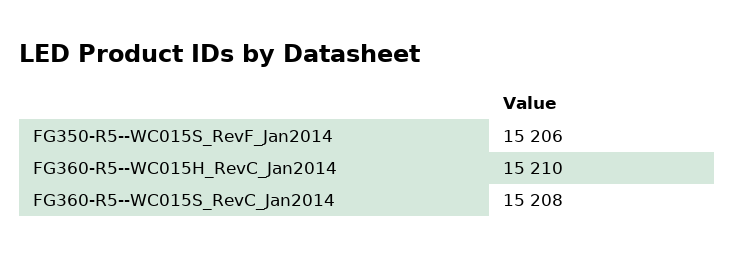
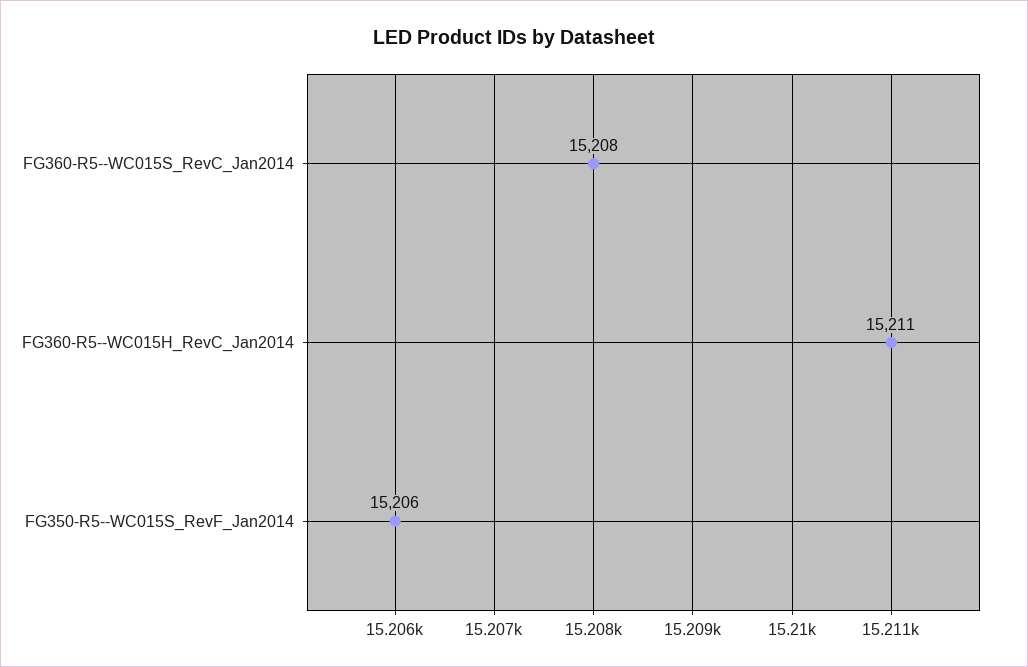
FG360-R5--WC015H_RevC_Jan2014: 15210 -> 15211

